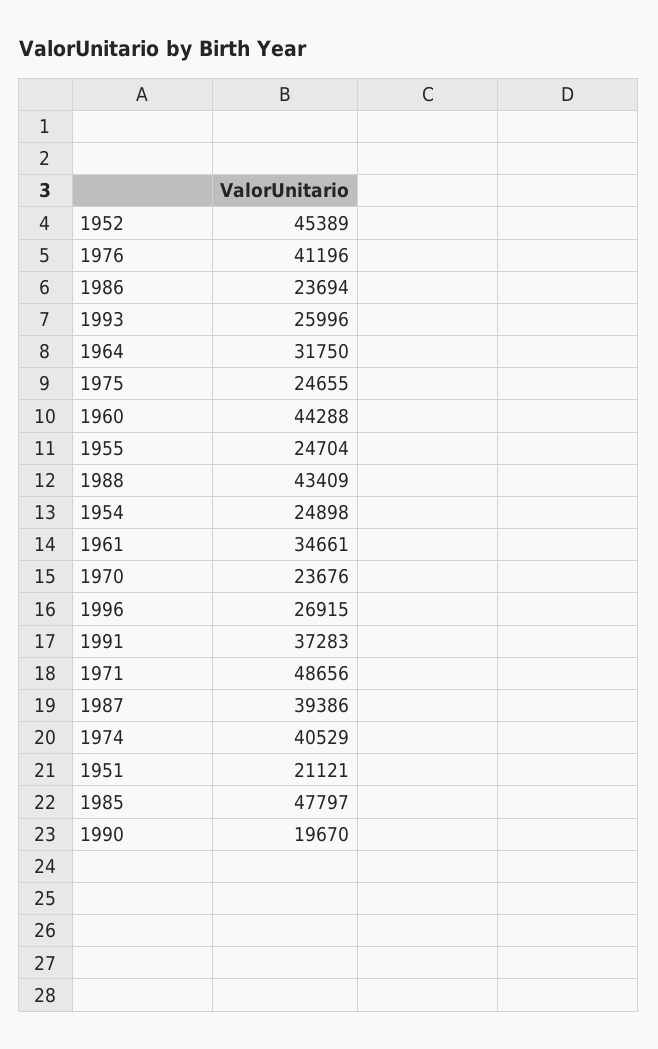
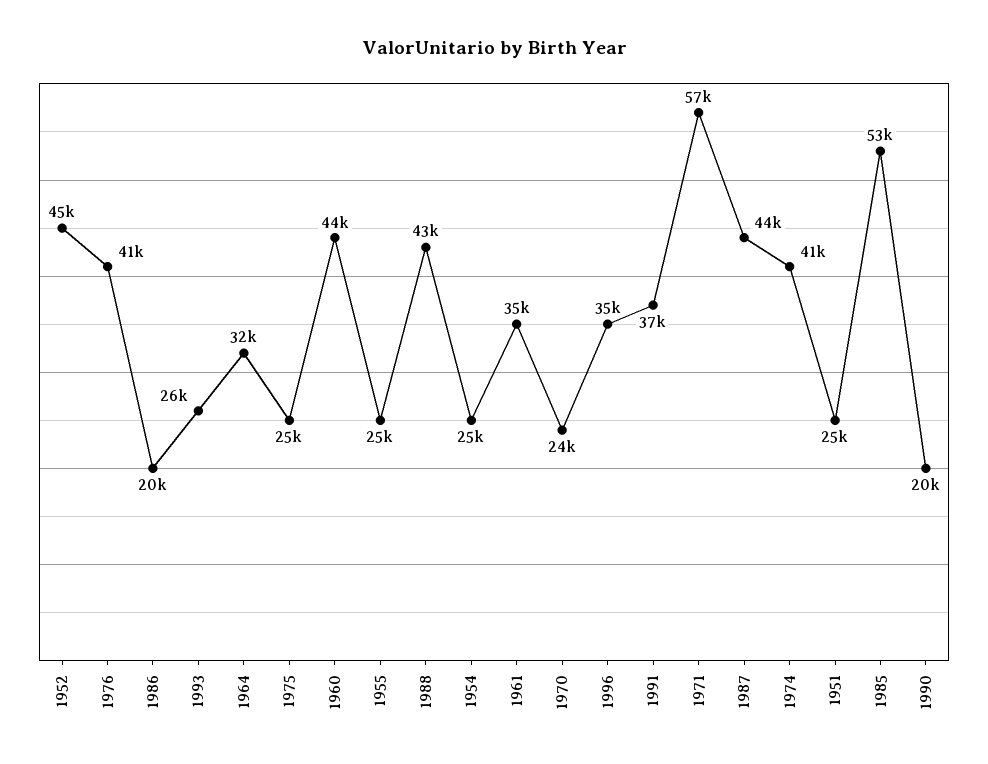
1986: 23694 -> 20000
1996: 26915 -> 35000
1971: 48656 -> 57000
1987: 39386 -> 44000
1951: 21121 -> 25000
1985: 47797 -> 53000

